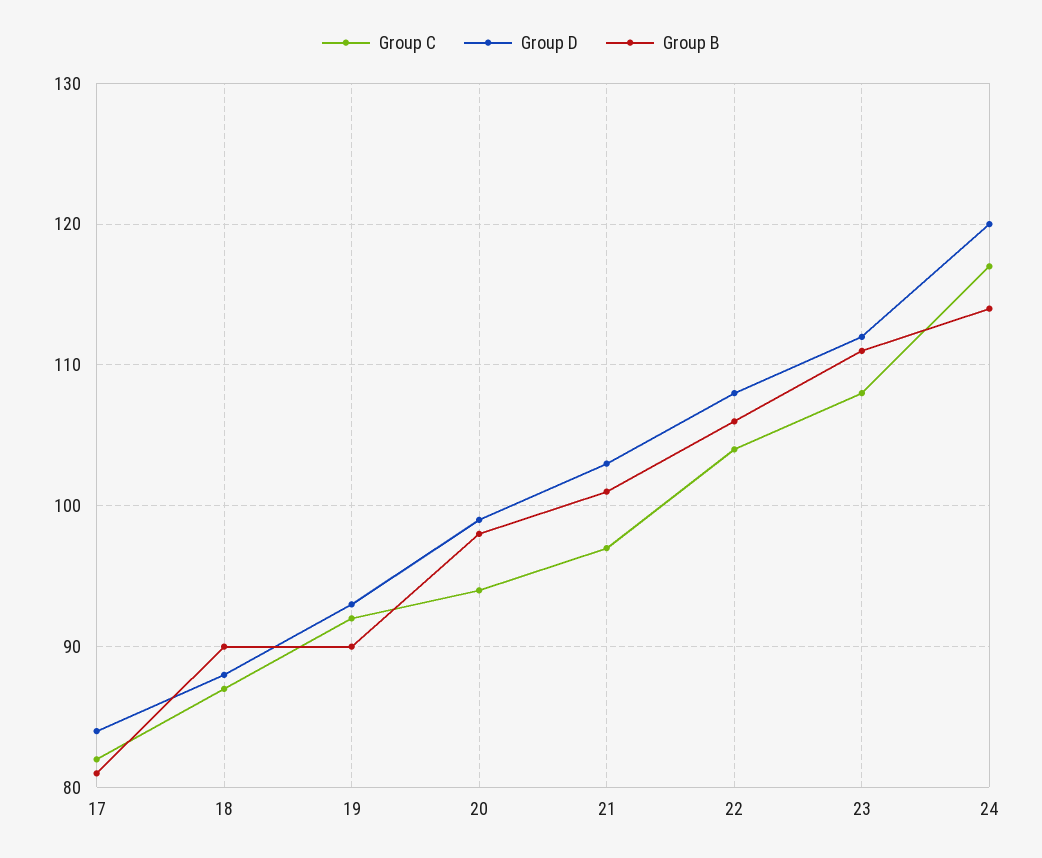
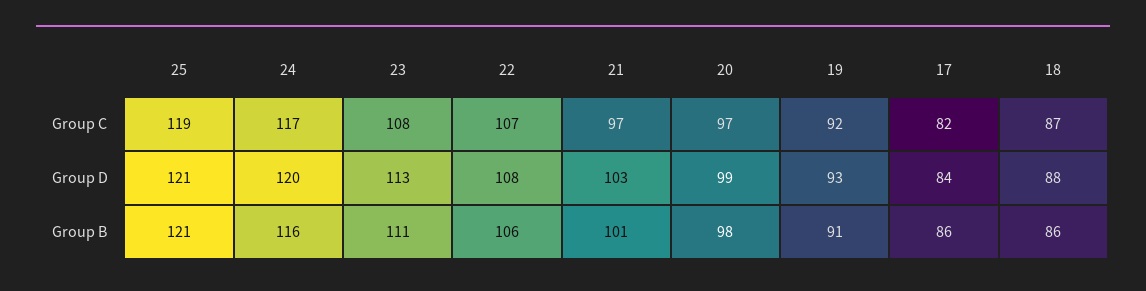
Group B, 17: 81 -> 86
Group B, 18: 90 -> 86
Group B, 19: 90 -> 91
Group C, 20: 94 -> 97
Group C, 22: 104 -> 107
Group D, 23: 112 -> 113
Group B, 24: 114 -> 116
Group C, 25: none -> 119
Group D, 25: none -> 121
Group B, 25: none -> 121

